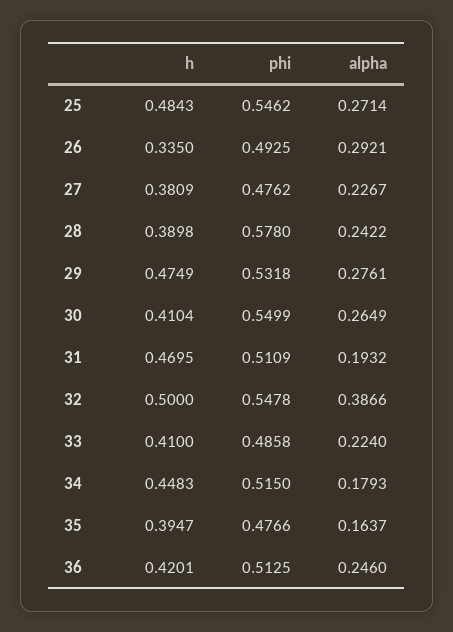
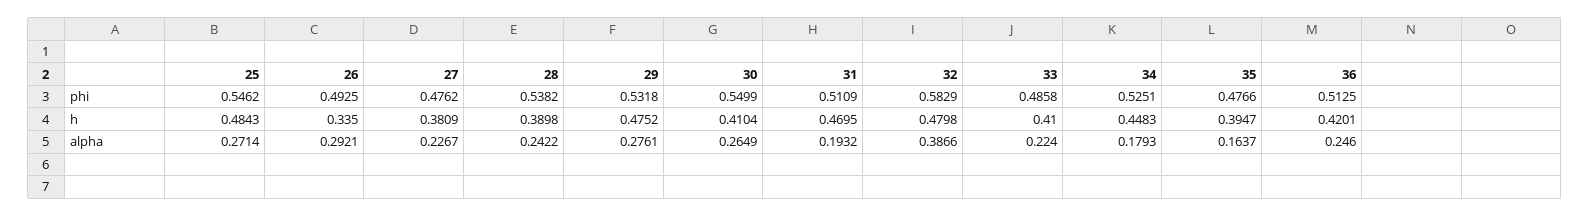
phi, 28: 0.578 -> 0.5382
h, 29: 0.4749 -> 0.4752
h, 32: 0.5 -> 0.4798
phi, 32: 0.5478 -> 0.5829
phi, 34: 0.515 -> 0.5251

